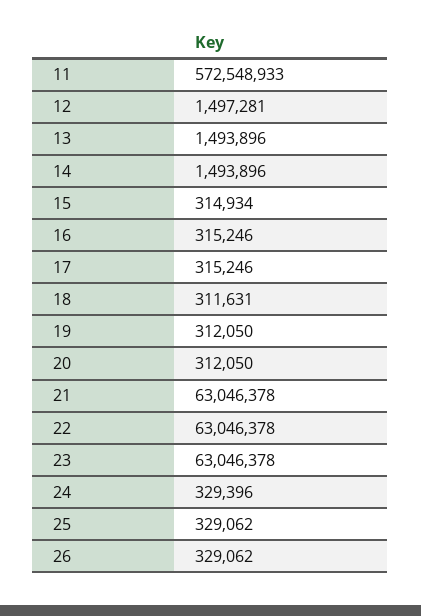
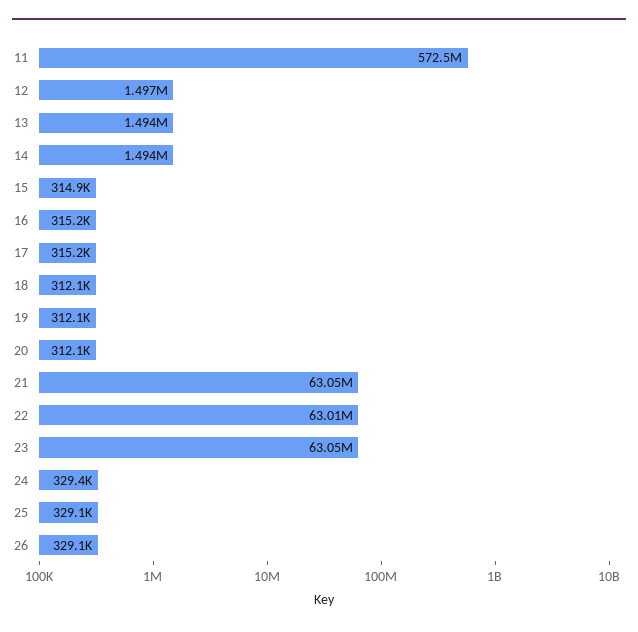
18: 311631 -> 312100
22: 63046378 -> 63010000

